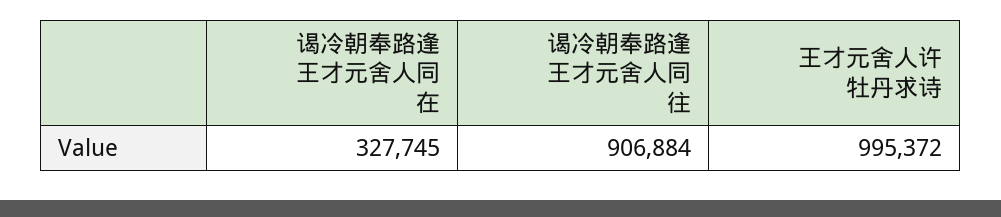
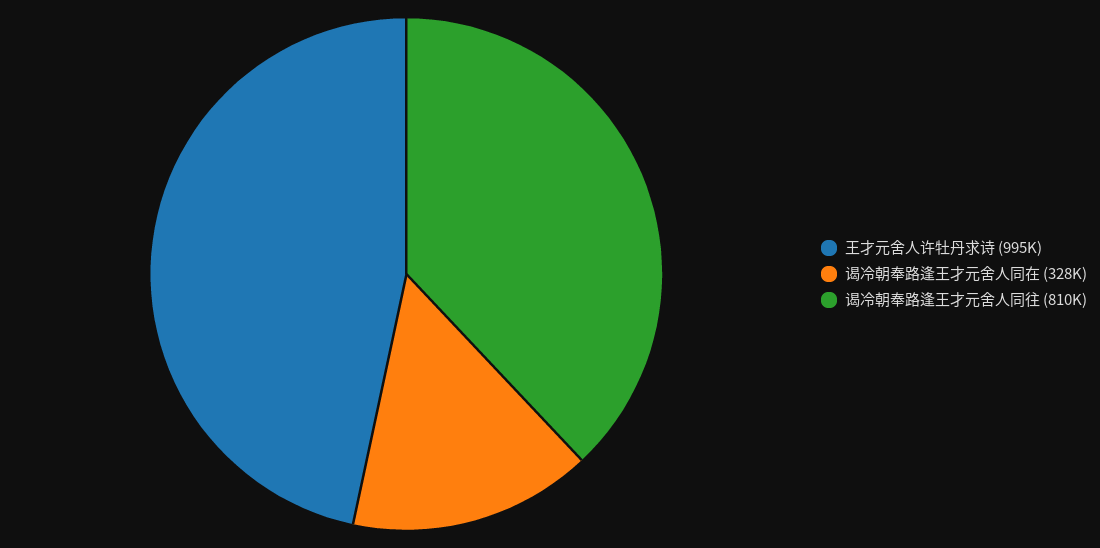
谒冷朝奉路逢王才元舍人同往: 906884 -> 810000

